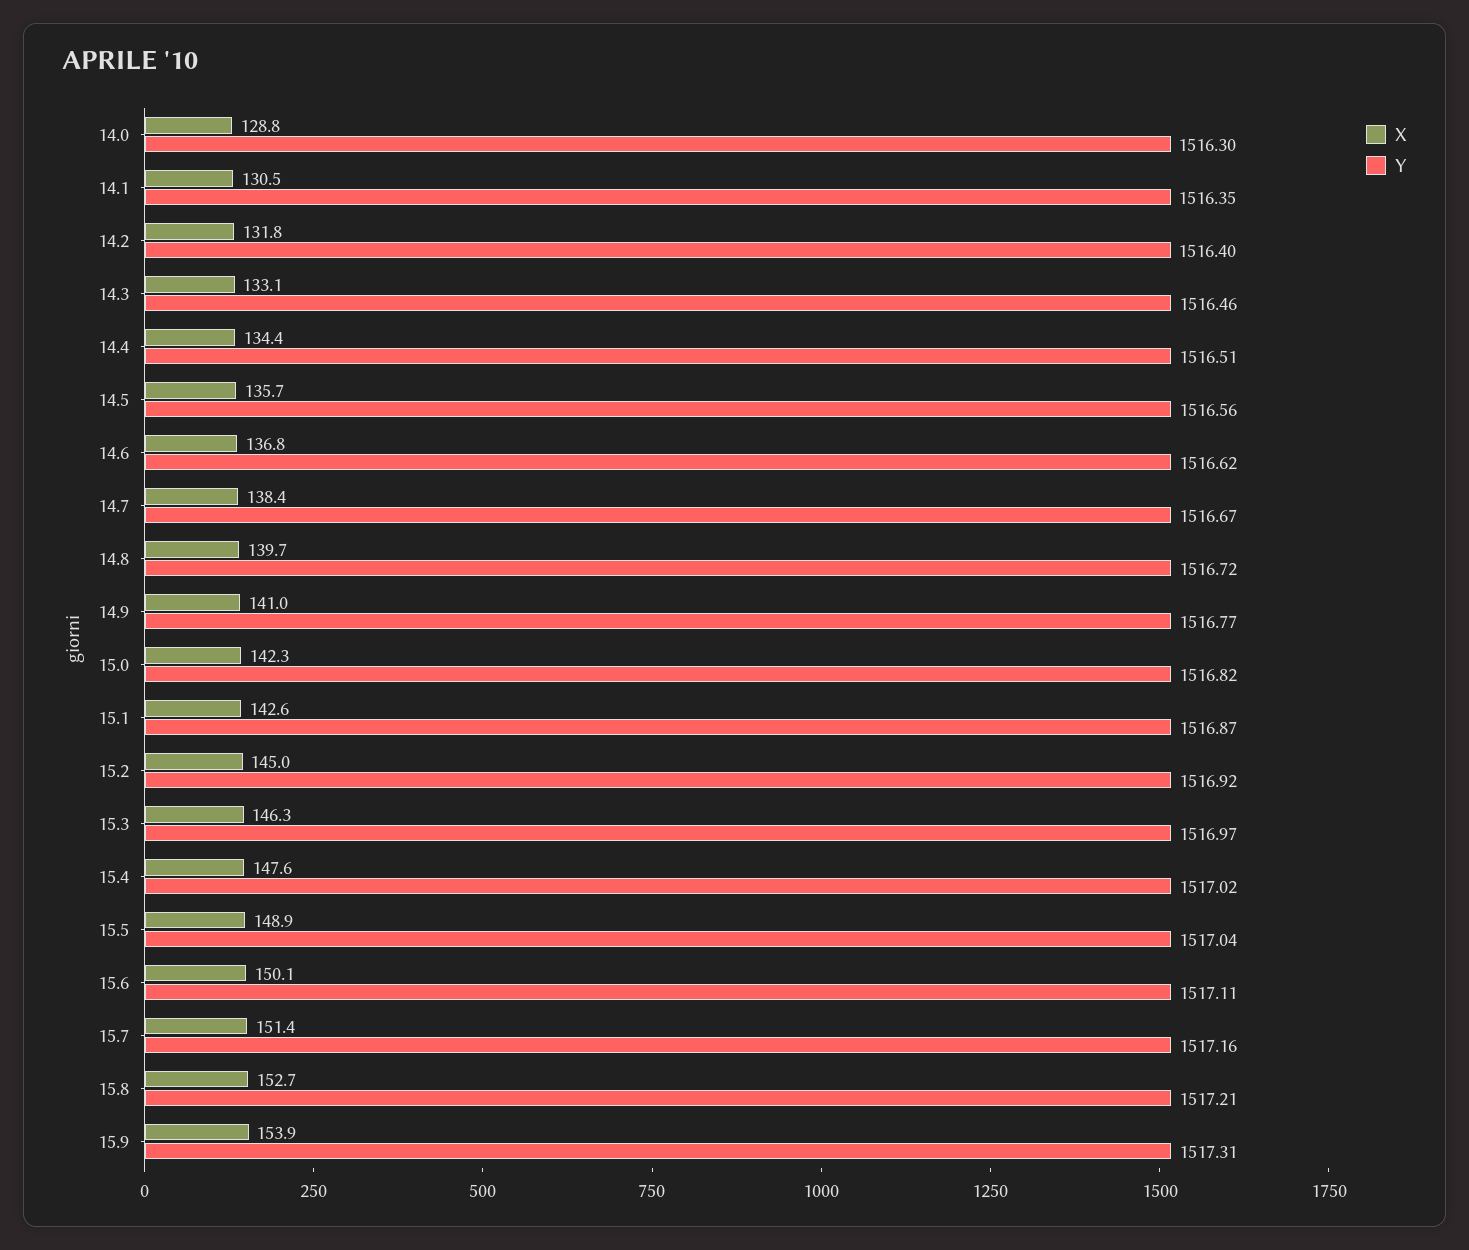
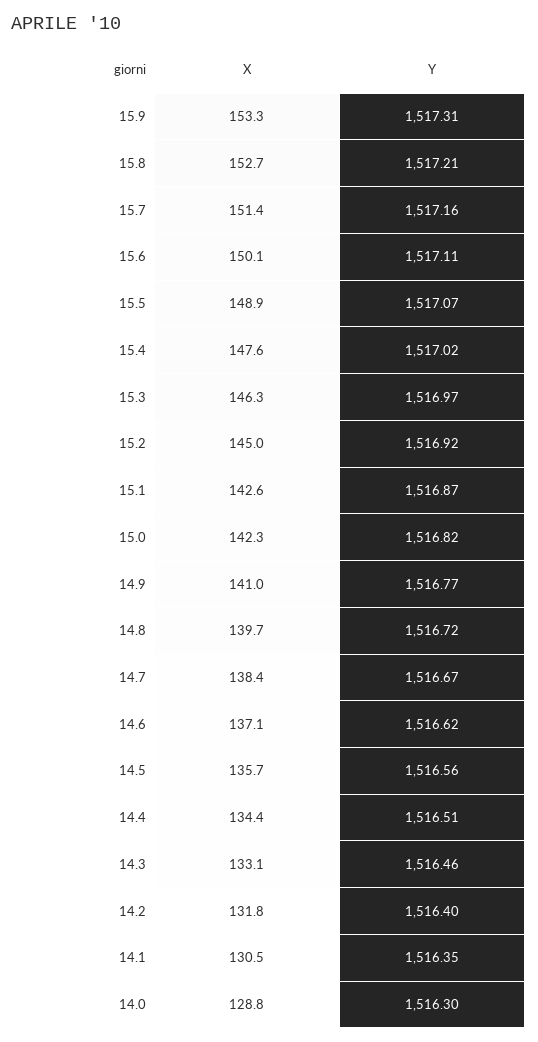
X, 14.6: 136.8 -> 137.1
Y, 15.5: 1517.04 -> 1517.07
X, 15.9: 153.9 -> 153.3

